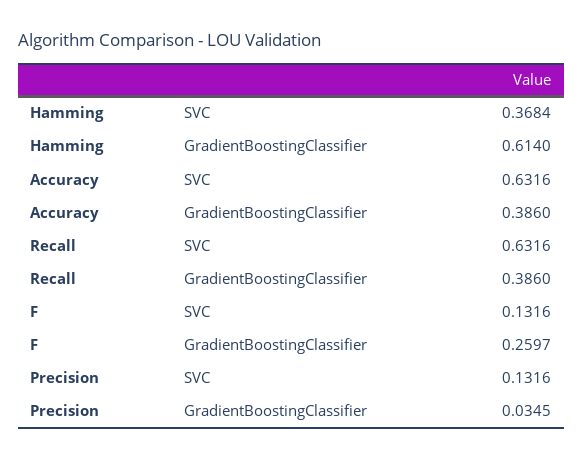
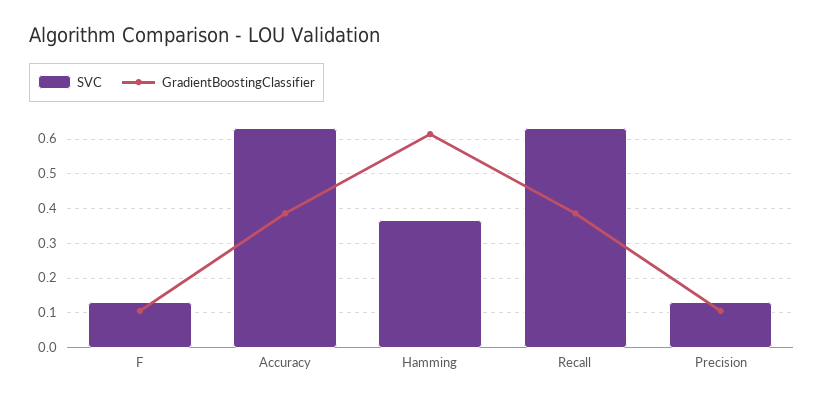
GradientBoostingClassifier, F: 0.2597 -> 0.1
GradientBoostingClassifier, Precision: 0.0345 -> 0.1

